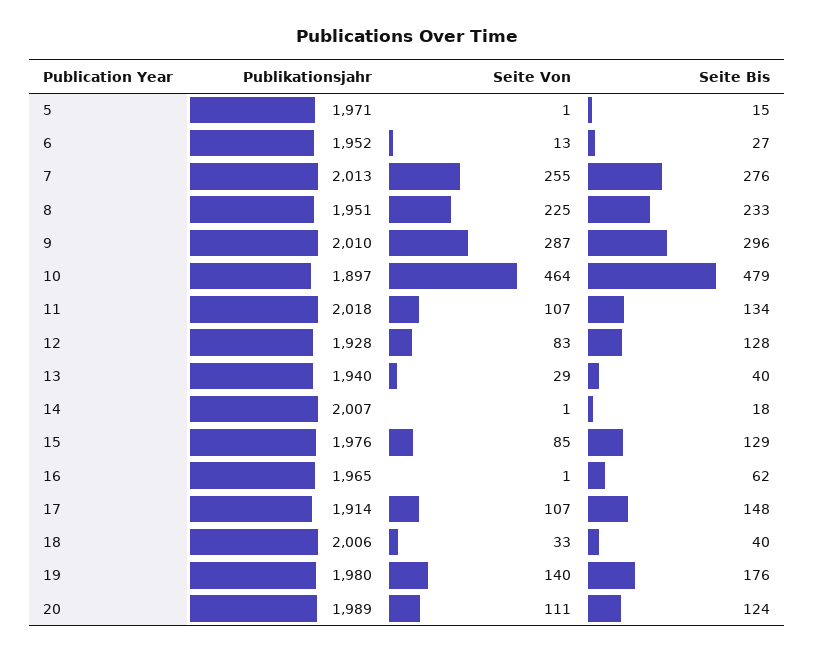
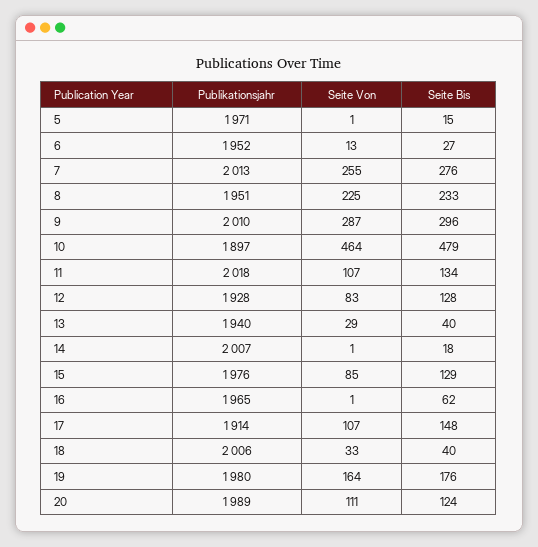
Seite Von, 19: 140 -> 164

